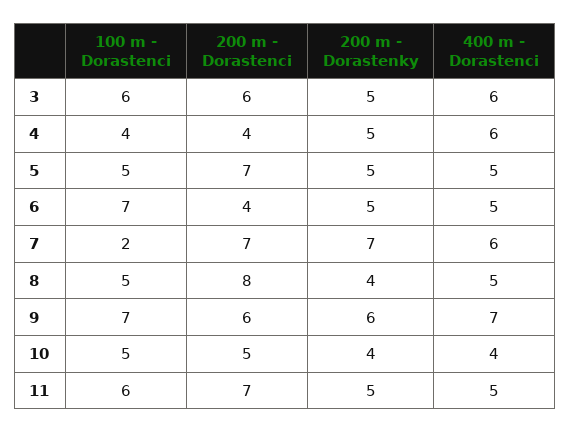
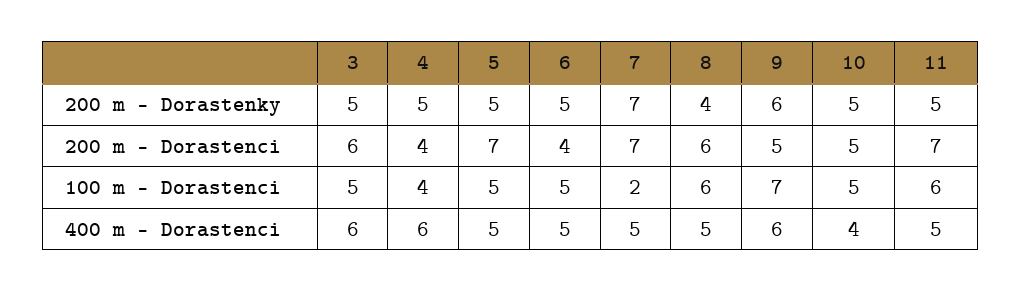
100 m - Dorastenci, 3: 6 -> 5
100 m - Dorastenci, 6: 7 -> 5
400 m - Dorastenci, 7: 6 -> 5
100 m - Dorastenci, 8: 5 -> 6
200 m - Dorastenci, 8: 8 -> 6
200 m - Dorastenci, 9: 6 -> 5
400 m - Dorastenci, 9: 7 -> 6
200 m - Dorastenky, 10: 4 -> 5

